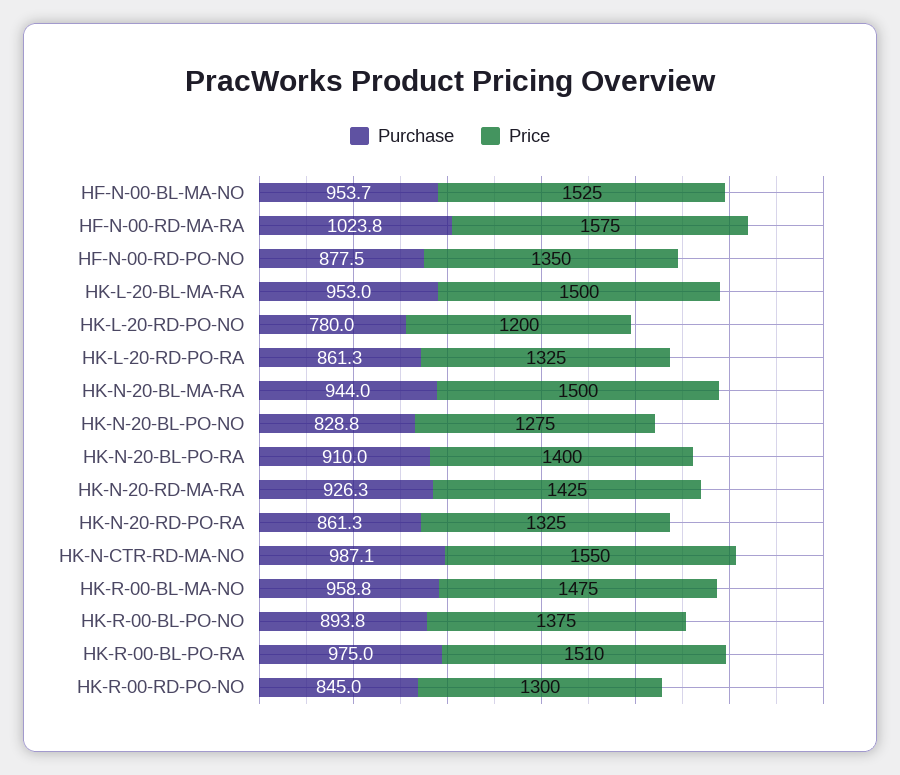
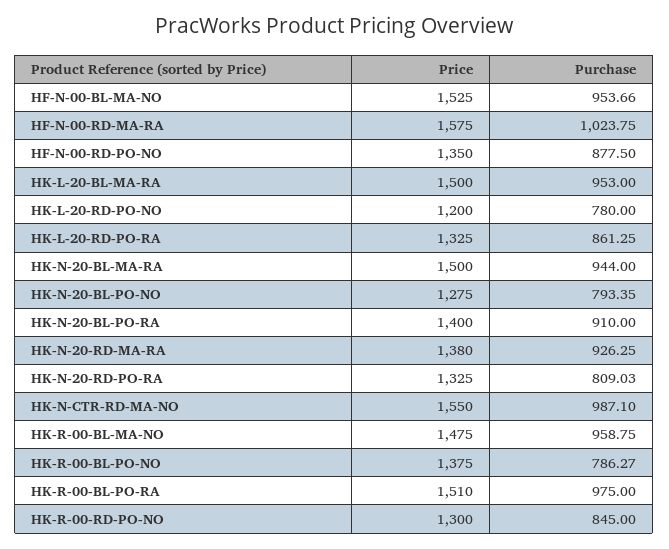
Purchase, HK-N-20-BL-PO-NO: 828.8 -> 793.35
Price, HK-N-20-RD-MA-RA: 1425 -> 1380
Purchase, HK-N-20-RD-PO-RA: 861.3 -> 809.03
Purchase, HK-R-00-BL-PO-NO: 893.8 -> 786.27

